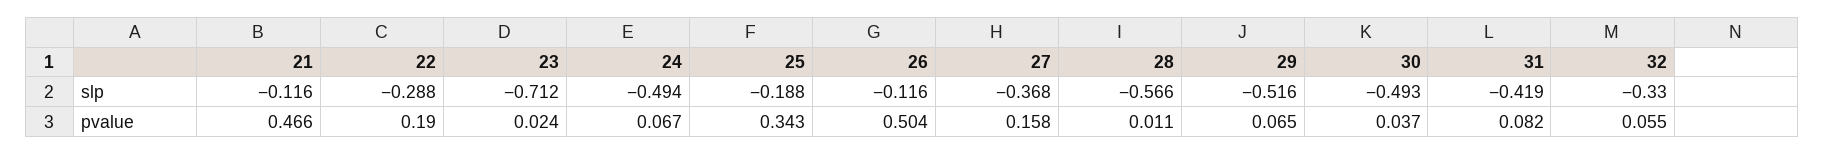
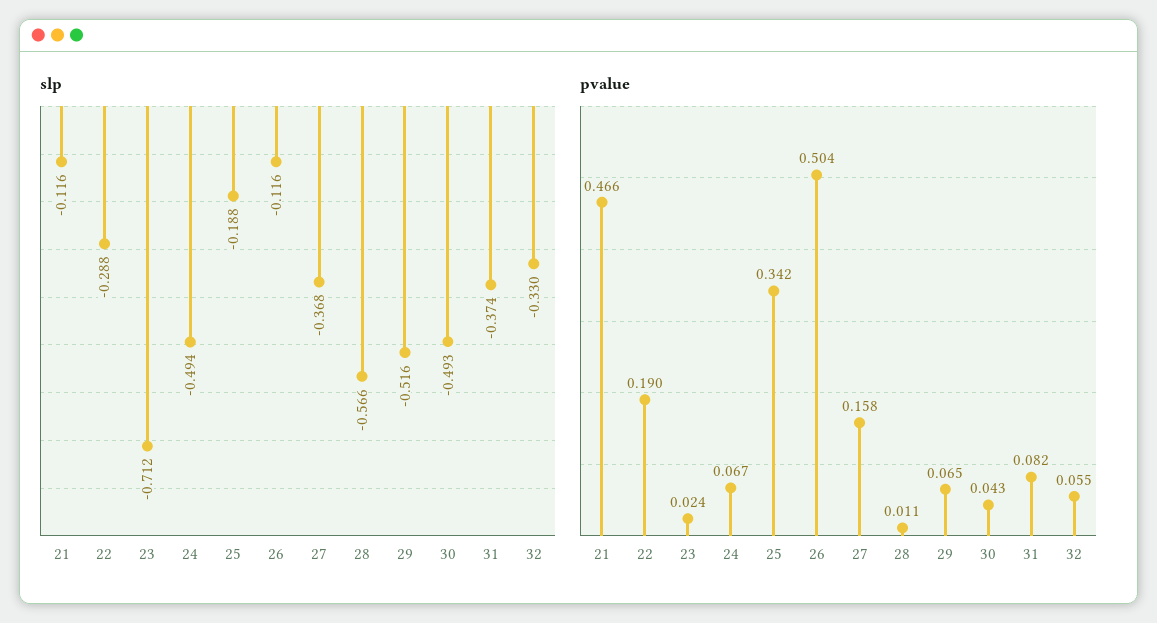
slp, 31: -0.419 -> -0.374
pvalue, 25: 0.343 -> 0.342
pvalue, 30: 0.037 -> 0.043

